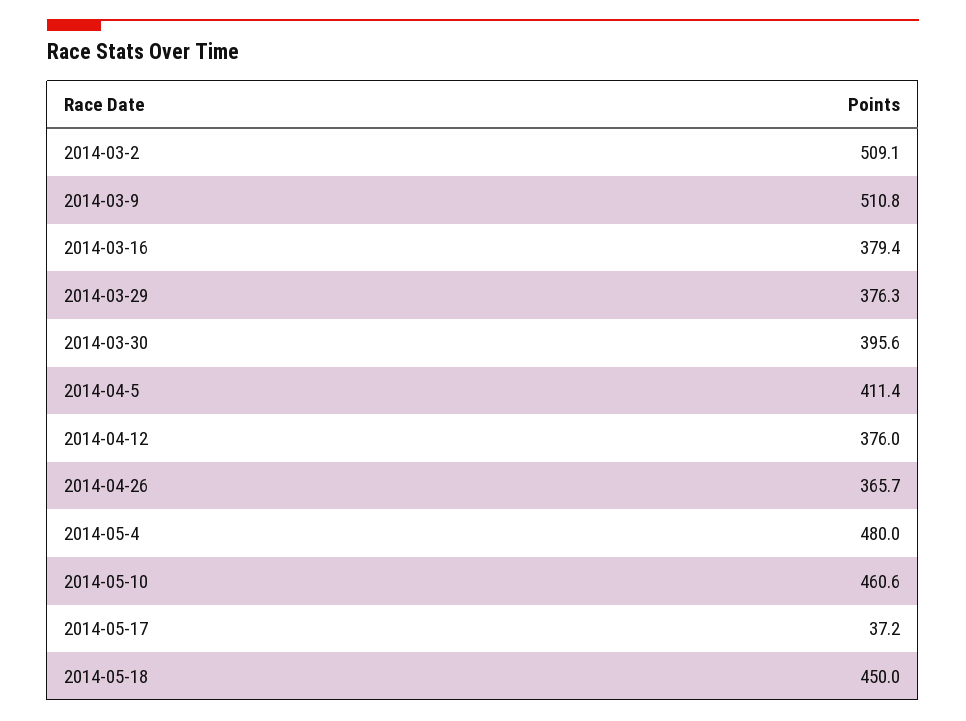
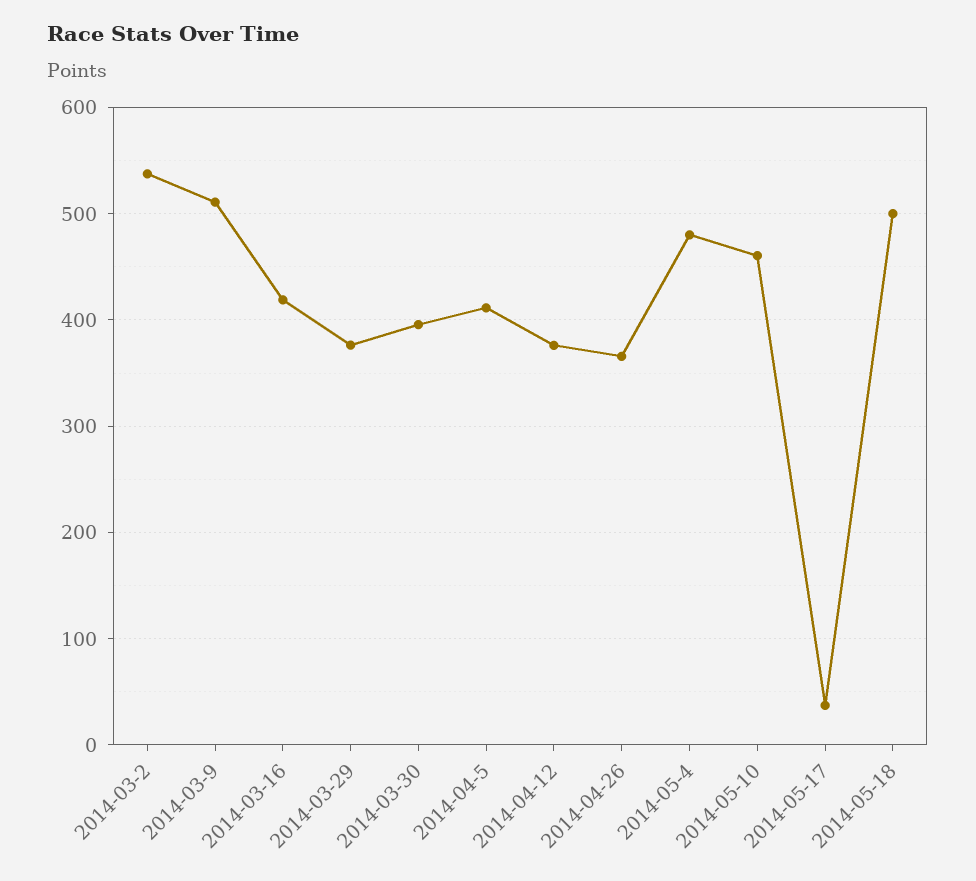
2014-03-2: 509.1 -> 540
2014-03-16: 379.4 -> 420
2014-05-18: 450 -> 500

